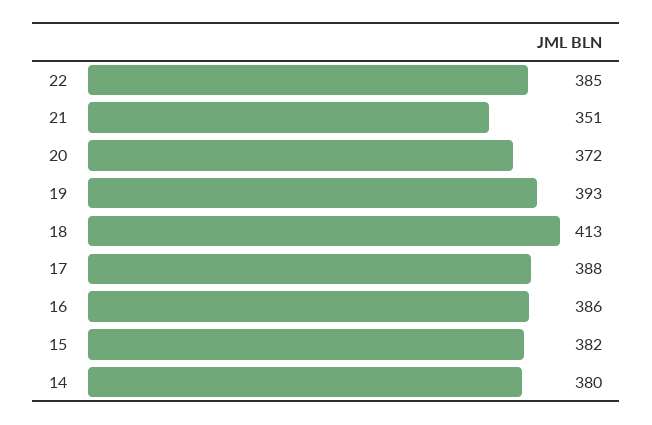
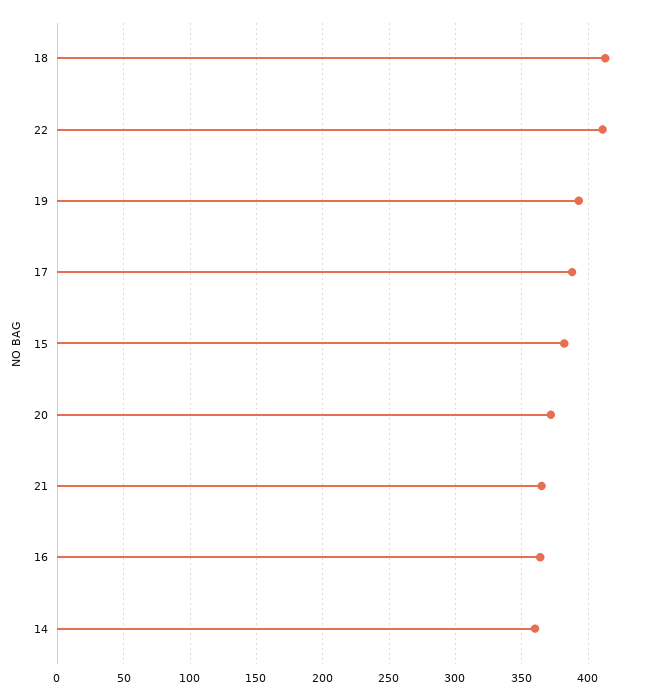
22: 385 -> 410
21: 351 -> 365
16: 386 -> 365
14: 380 -> 360

